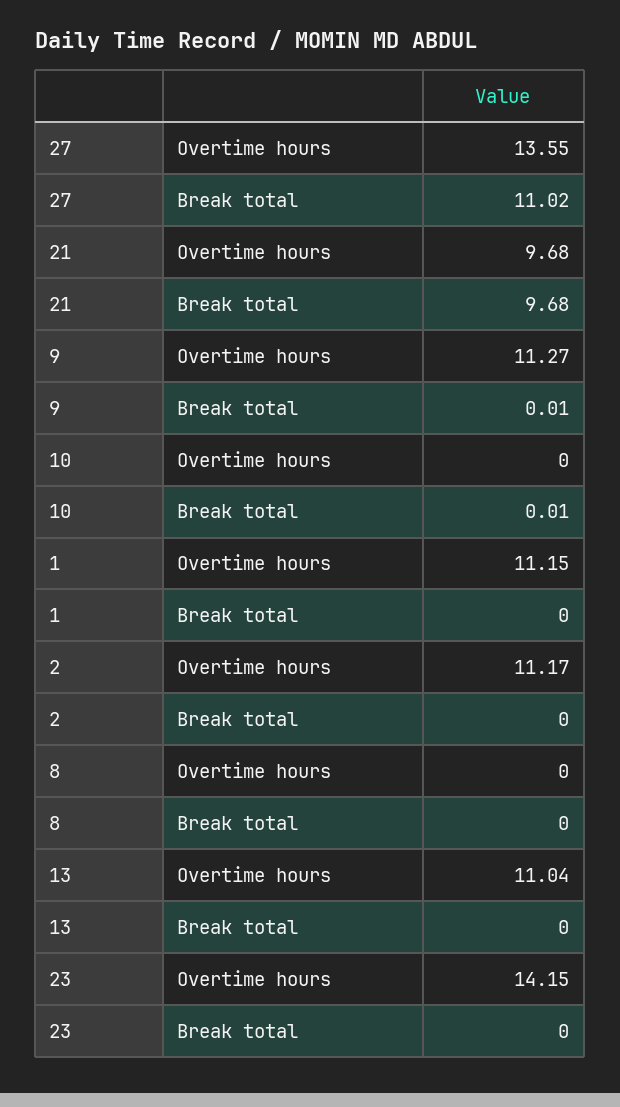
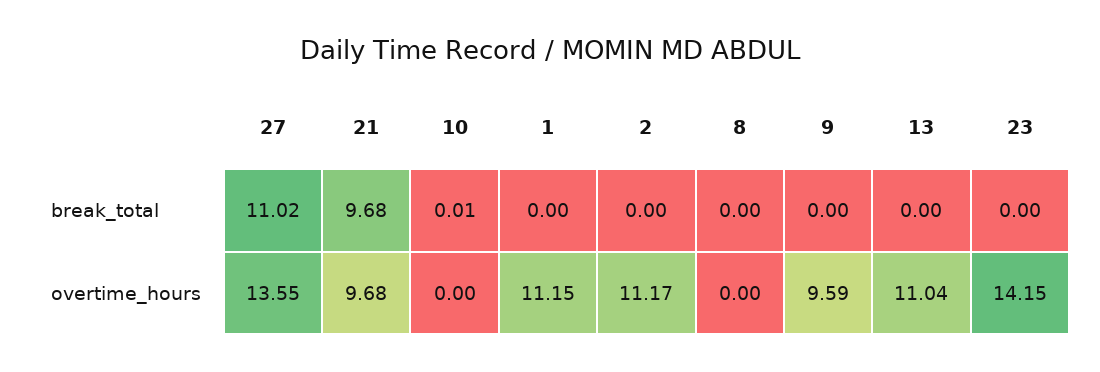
9, Overtime hours: 11.27 -> 9.59
9, Break total: 0.01 -> 0

